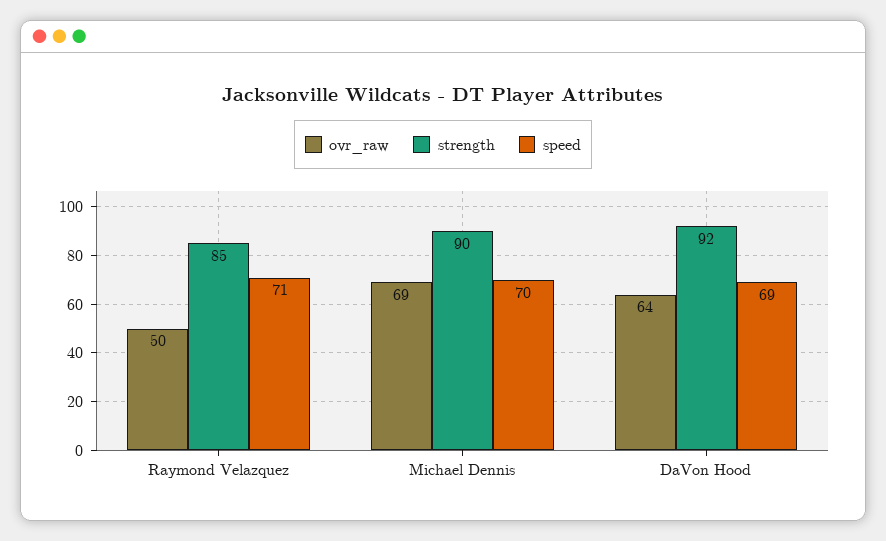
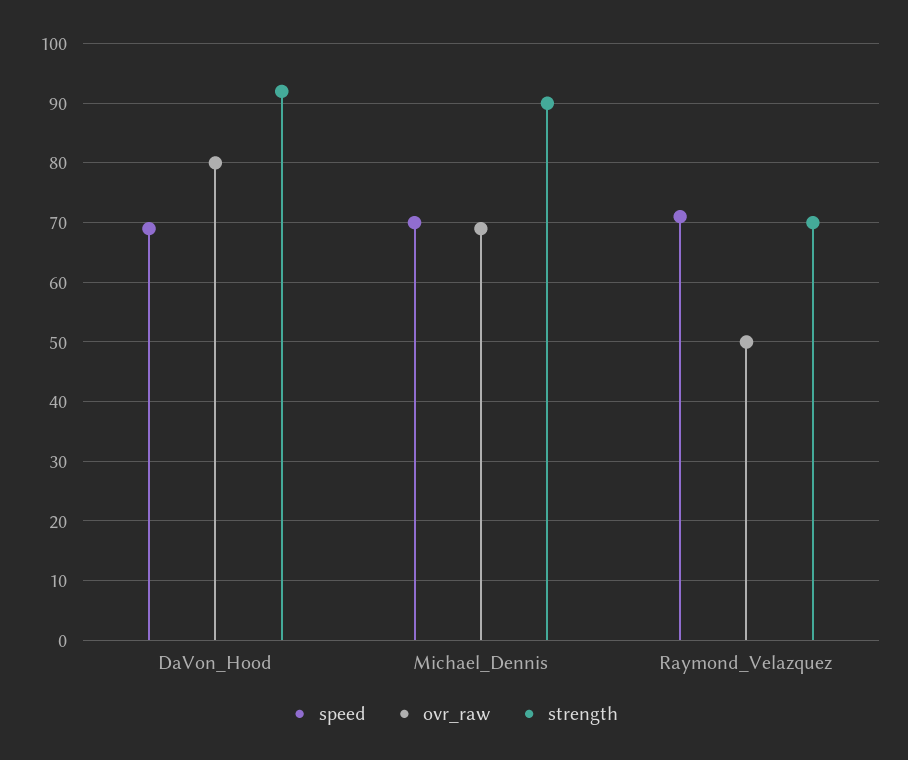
strength, Raymond Velazquez: 85 -> 70
ovr_raw, DaVon Hood: 64 -> 80

